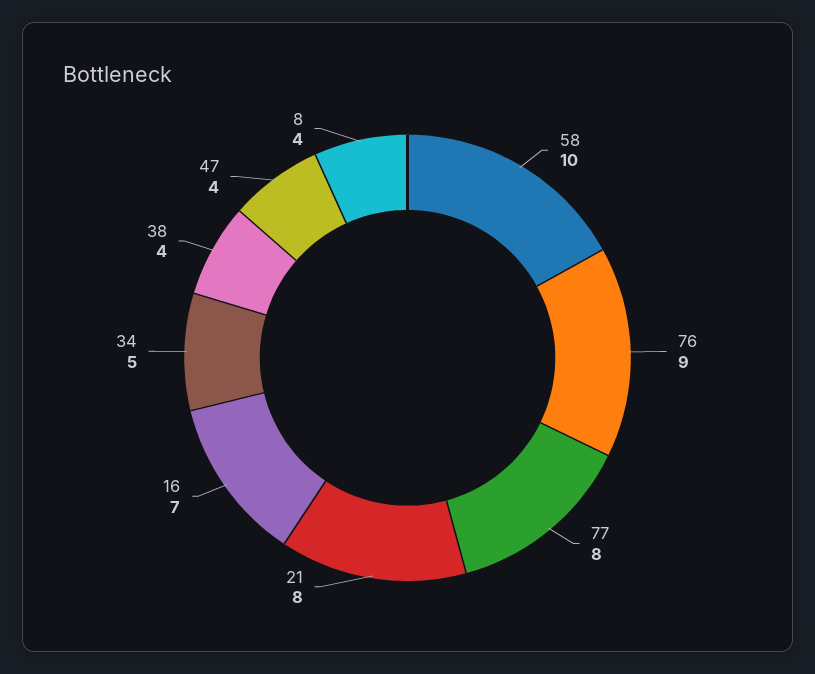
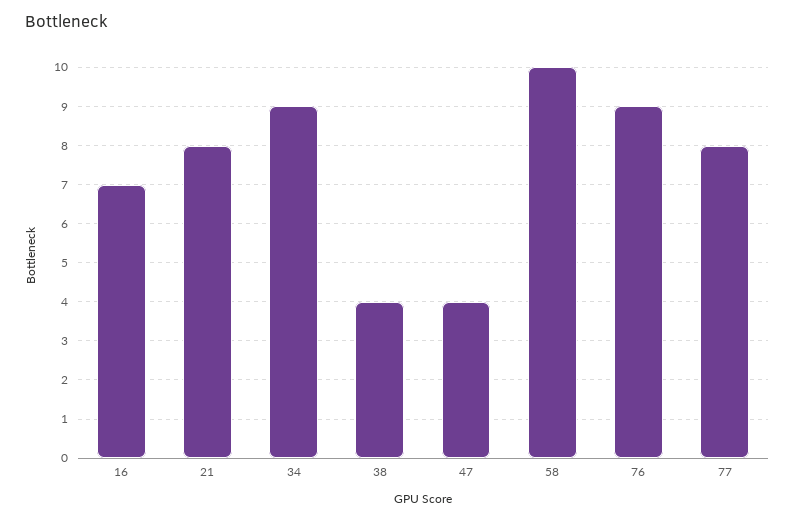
34: 5 -> 9
8: 4 -> none

